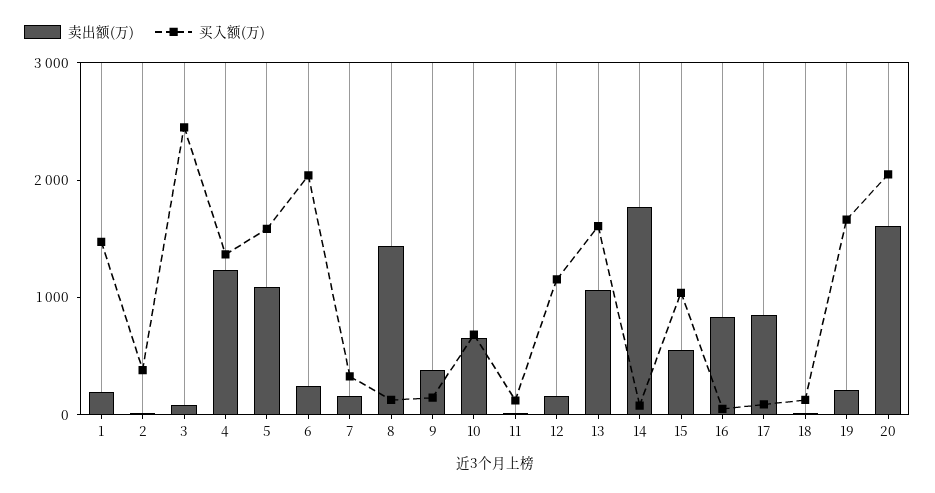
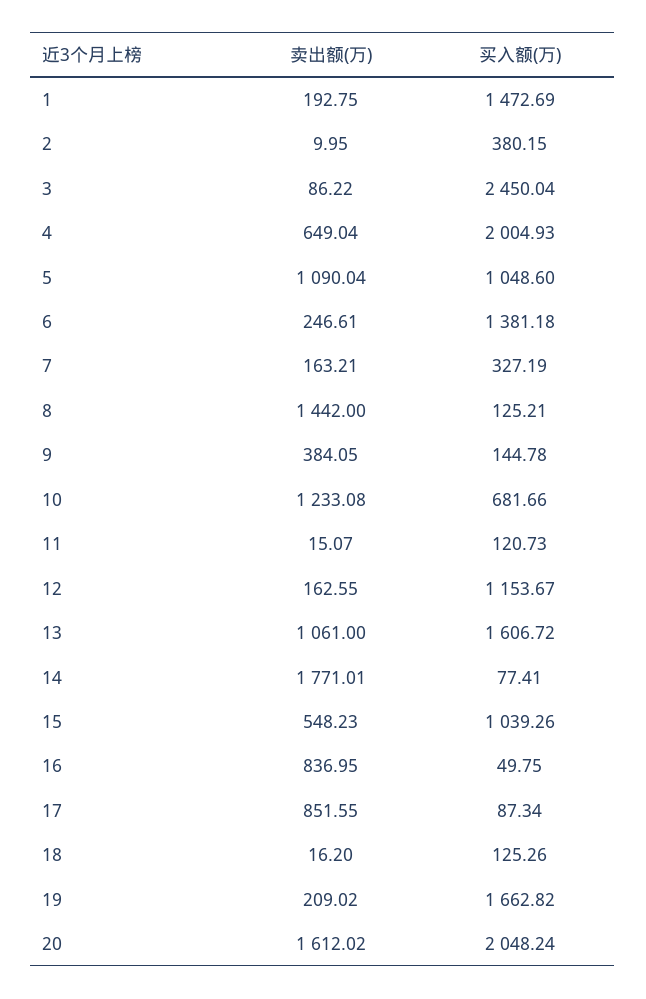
卖出额(万), 4: 1200 -> 649.04
买入额(万), 4: 1400 -> 2004.93
买入额(万), 5: 1600 -> 1048.6
买入额(万), 6: 2000 -> 1381.18
卖出额(万), 10: 600 -> 1233.08

